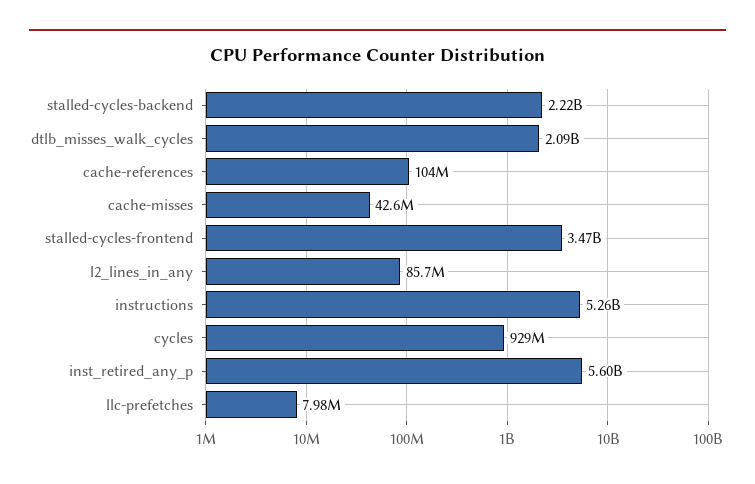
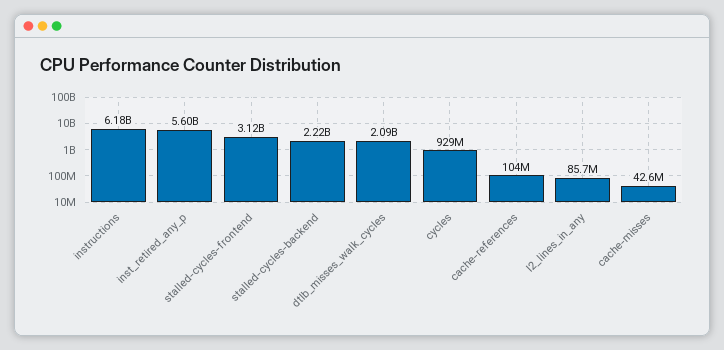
stalled-cycles-frontend: 3470000000 -> 3120000000
instructions: 5260000000 -> 6180000000
llc-prefetches: 7980000 -> none

